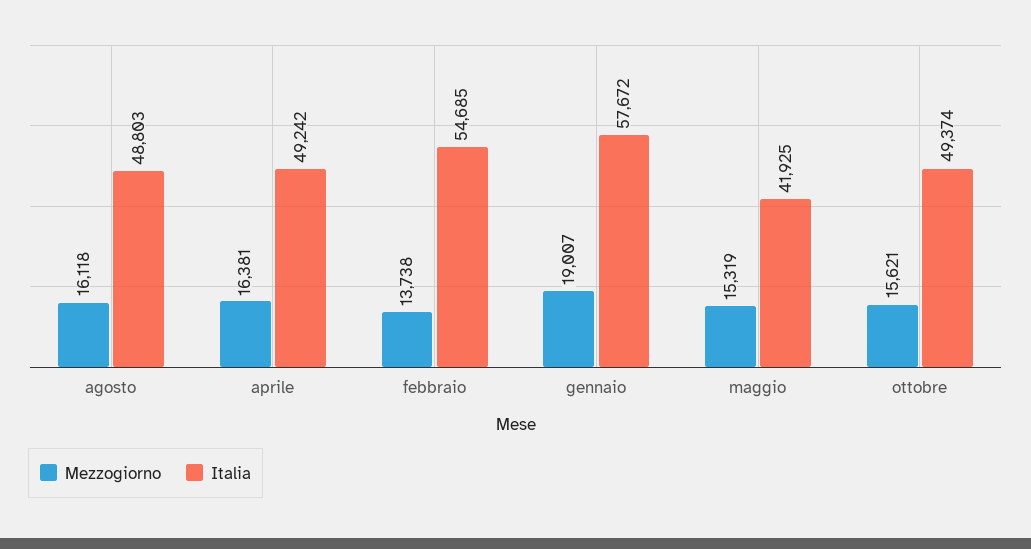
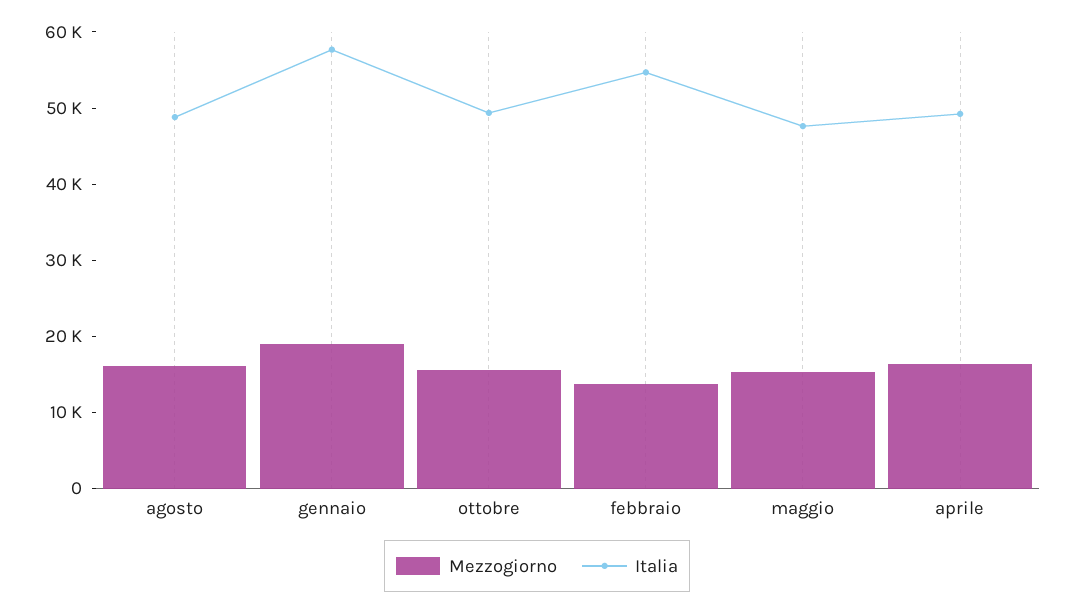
Italia, maggio: 41925 -> 48000

